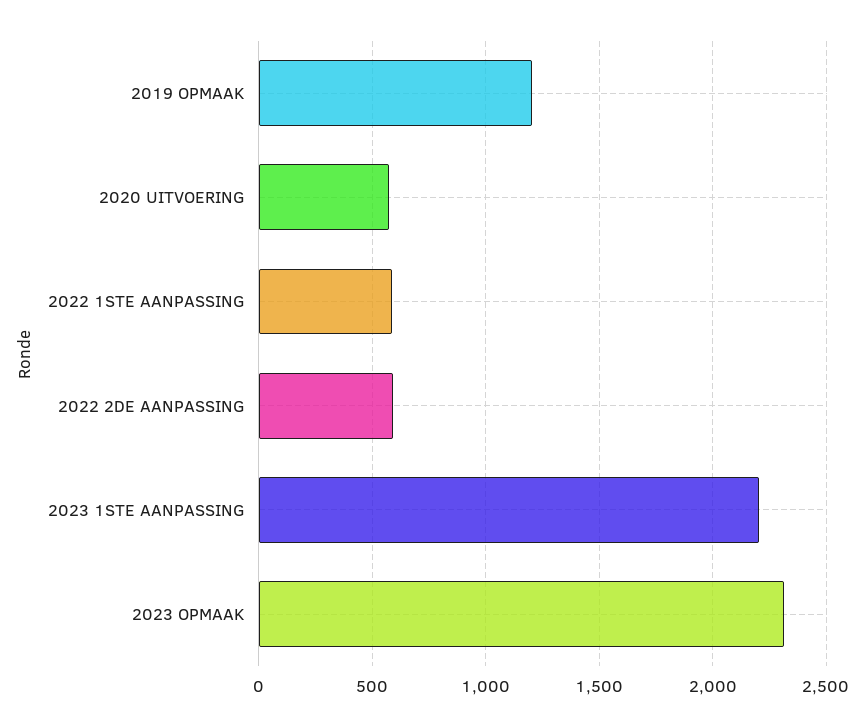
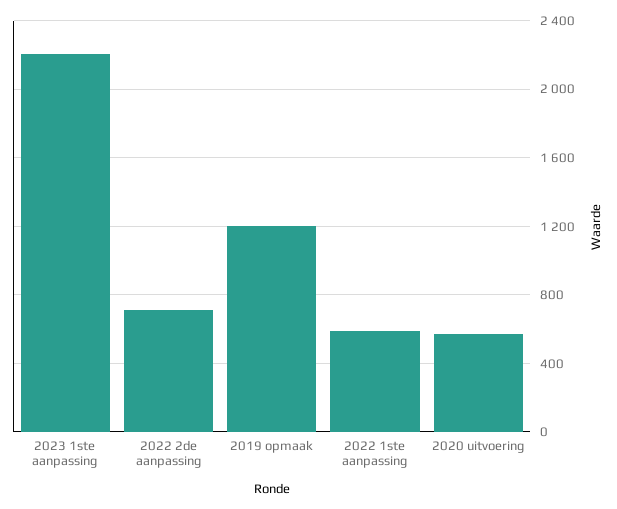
2022 2DE AANPASSING: 600 -> 700
2023 OPMAAK: 2300 -> none

